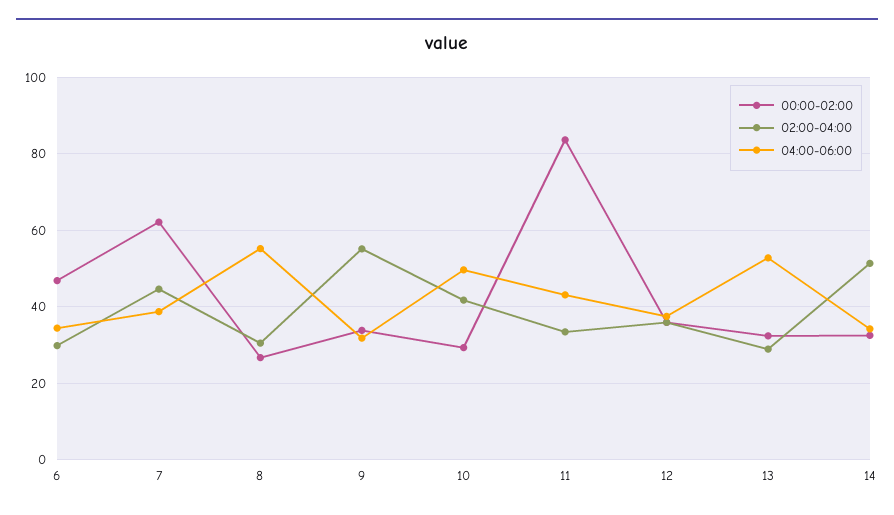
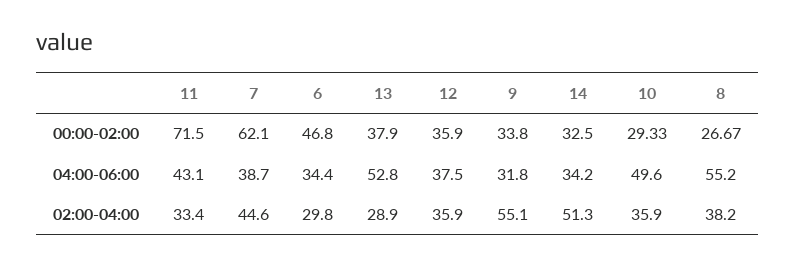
02:00-04:00, 8: 30 -> 38.2
02:00-04:00, 10: 42 -> 35.9
00:00-02:00, 11: 84 -> 71.5
00:00-02:00, 13: 32 -> 37.9

